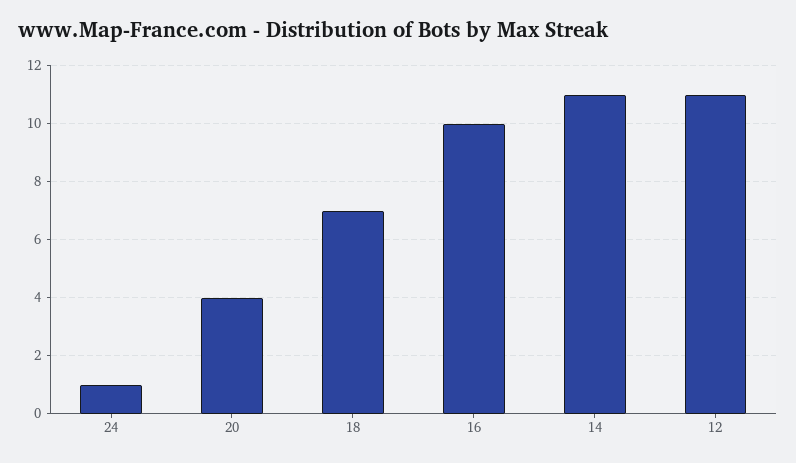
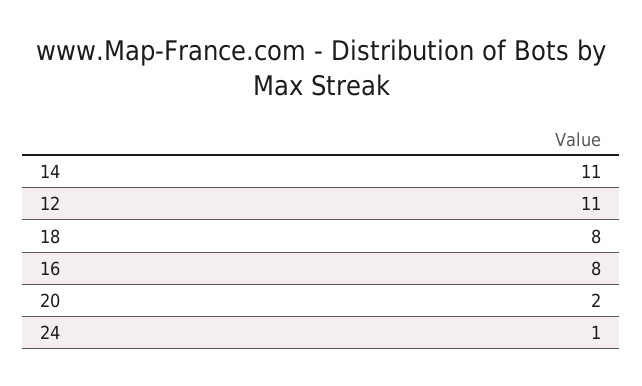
20: 4 -> 2
18: 7 -> 8
16: 10 -> 8

